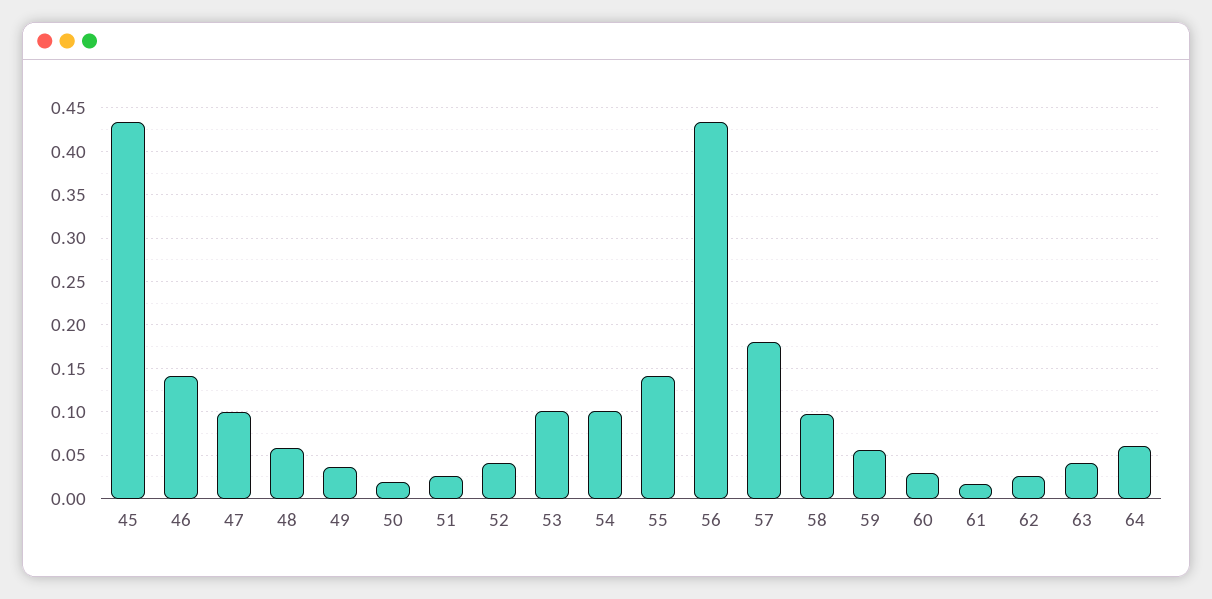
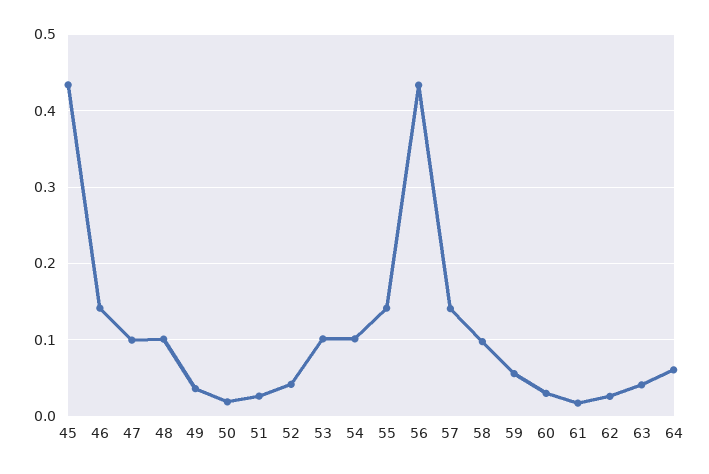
48: 0.06 -> 0.1
57: 0.18 -> 0.14

